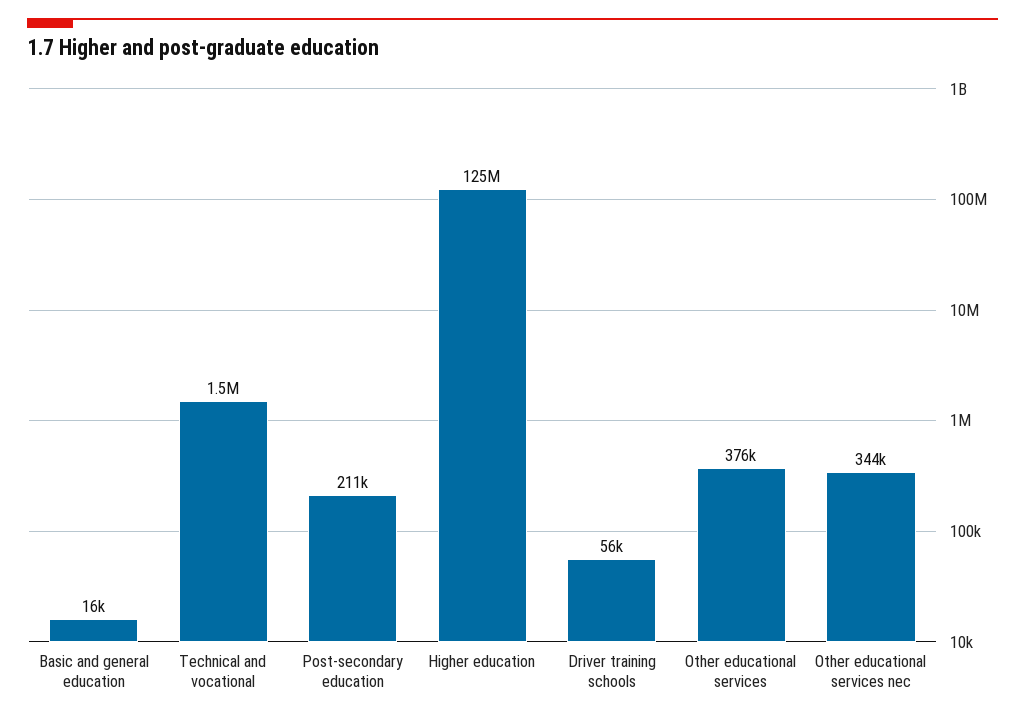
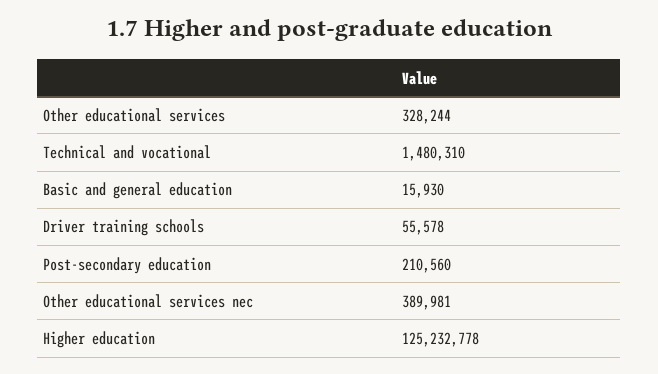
Other educational services: 376000 -> 328244
Other educational services nec: 344000 -> 389981

